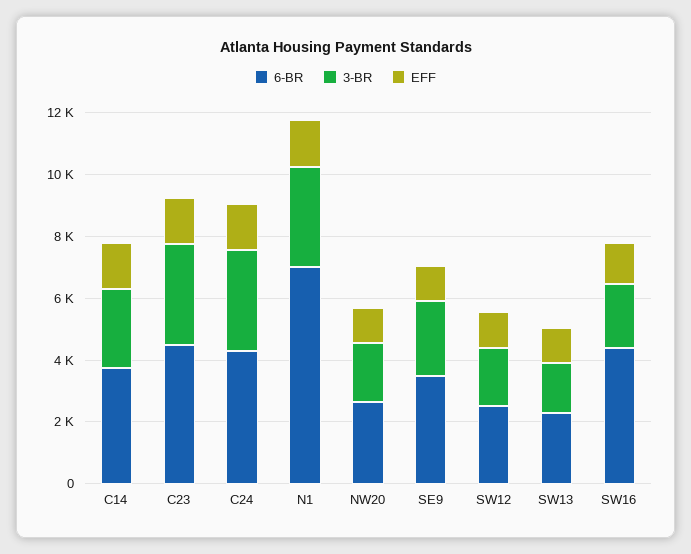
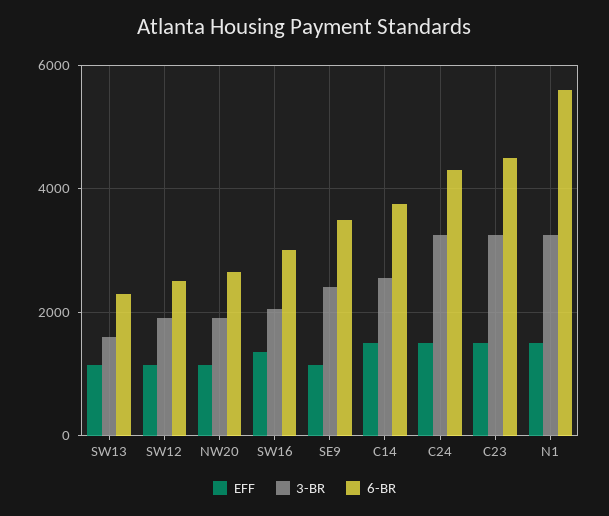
6-BR, N1: 7000 -> 5600
6-BR, SW16: 4500 -> 3000

